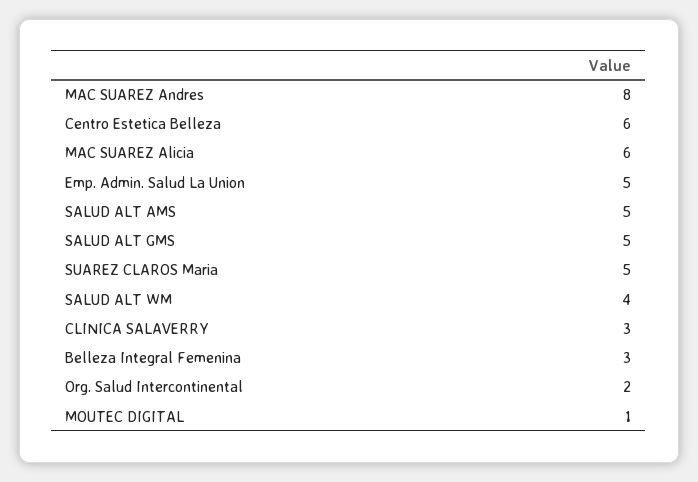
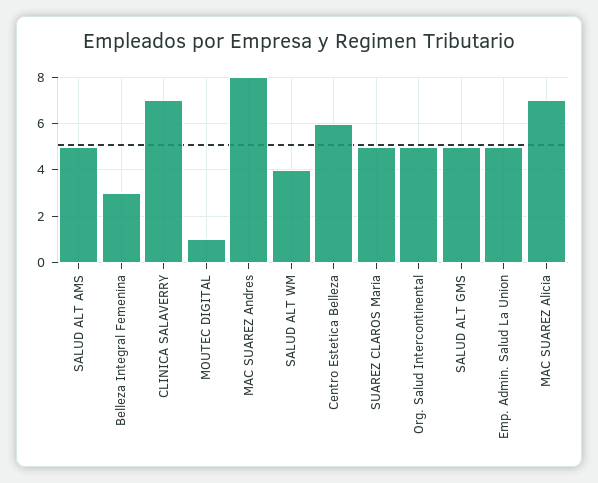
MAC SUAREZ Alicia: 6 -> 7
CLINICA SALAVERRY: 3 -> 7
Org. Salud Intercontinental: 2 -> 5

